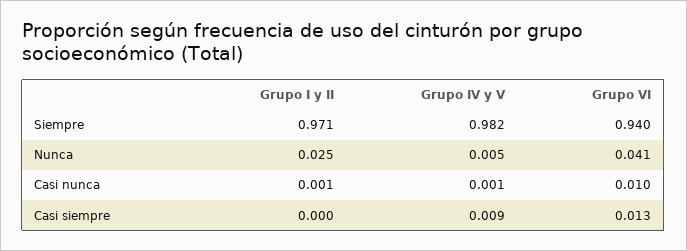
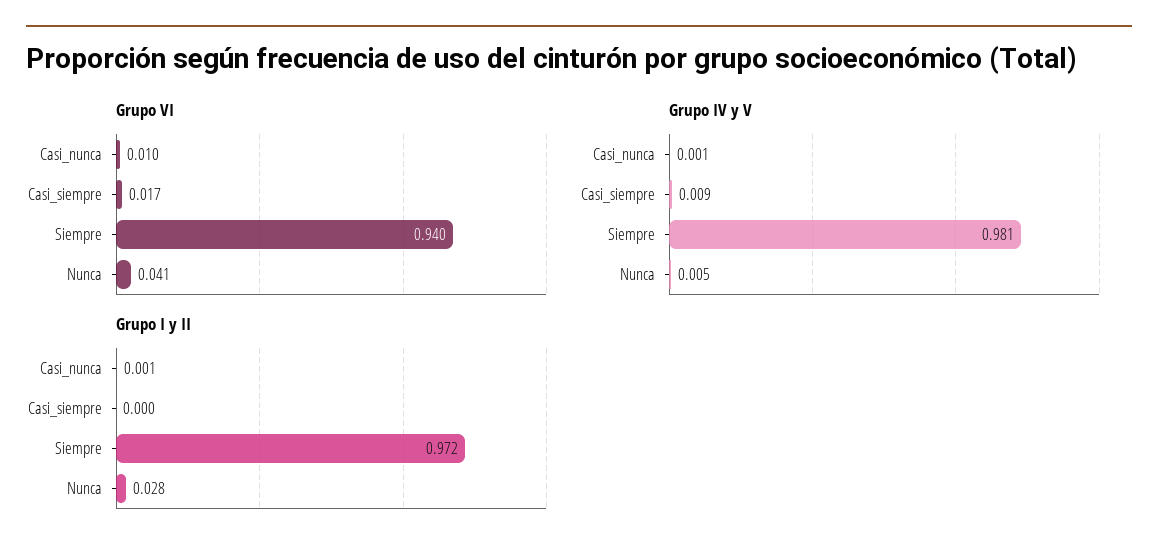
Grupo I y II, Siempre: 0.971 -> 0.972
Grupo IV y V, Siempre: 0.982 -> 0.981
Grupo I y II, Nunca: 0.025 -> 0.028
Grupo VI, Casi siempre: 0.013 -> 0.017

